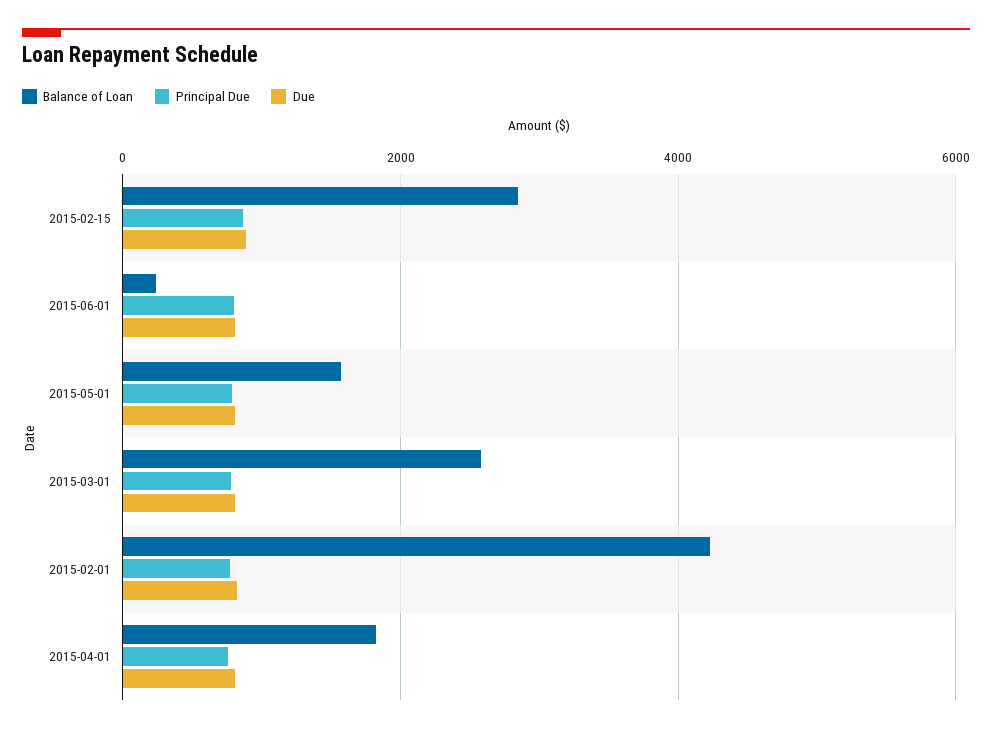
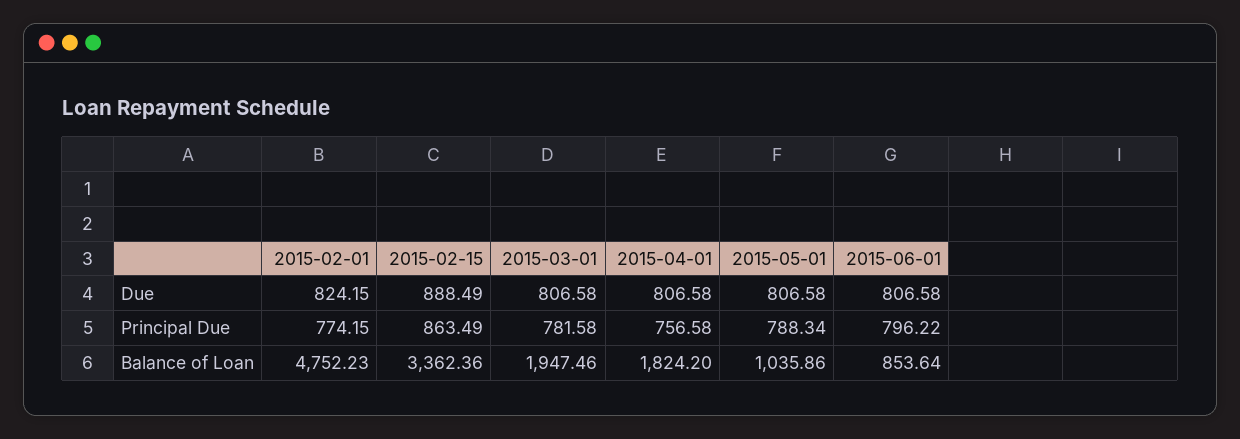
Balance of Loan, 2015-02-15: 2800 -> 3362.36
Balance of Loan, 2015-06-01: 200 -> 853.64
Balance of Loan, 2015-05-01: 1600 -> 1035.86
Balance of Loan, 2015-03-01: 2600 -> 1947.46
Balance of Loan, 2015-02-01: 4200 -> 4752.23

